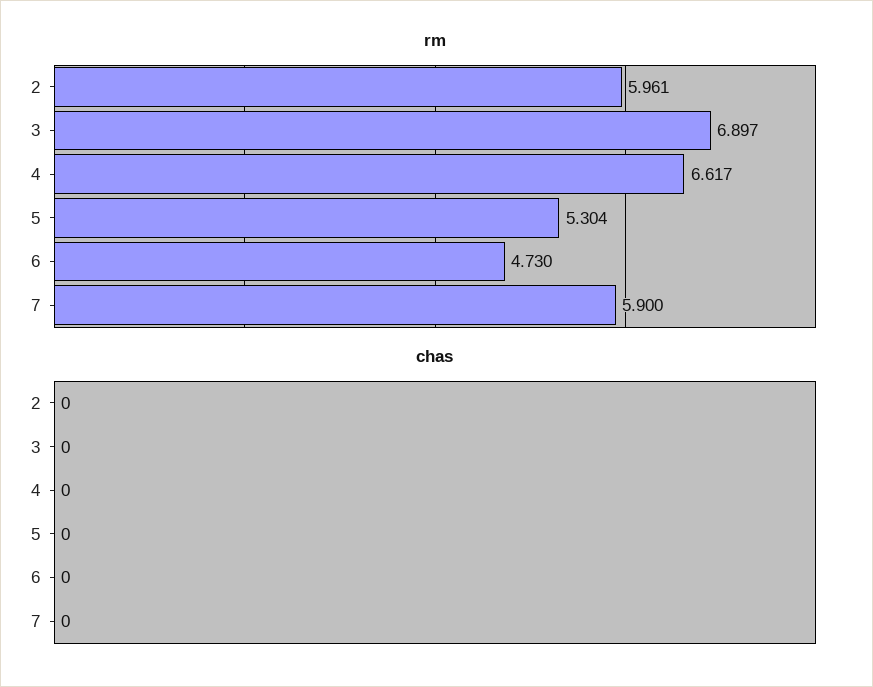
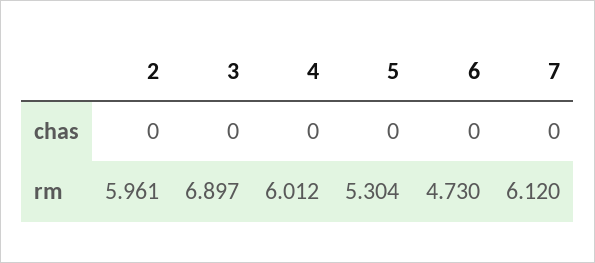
rm, 4: 6.617 -> 6.012
rm, 7: 5.9 -> 6.12

